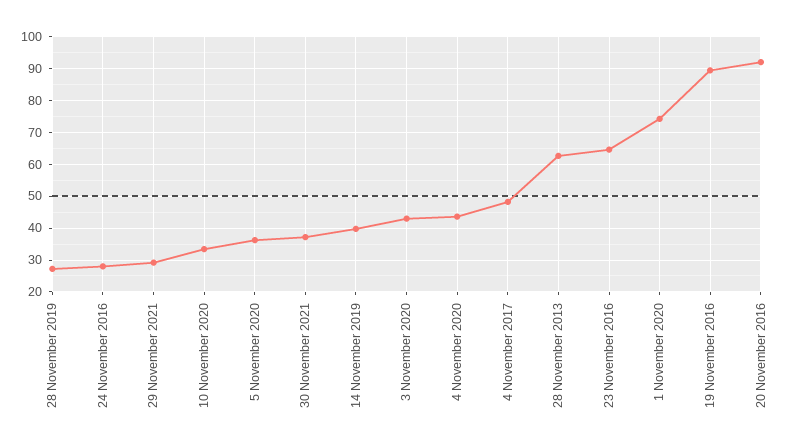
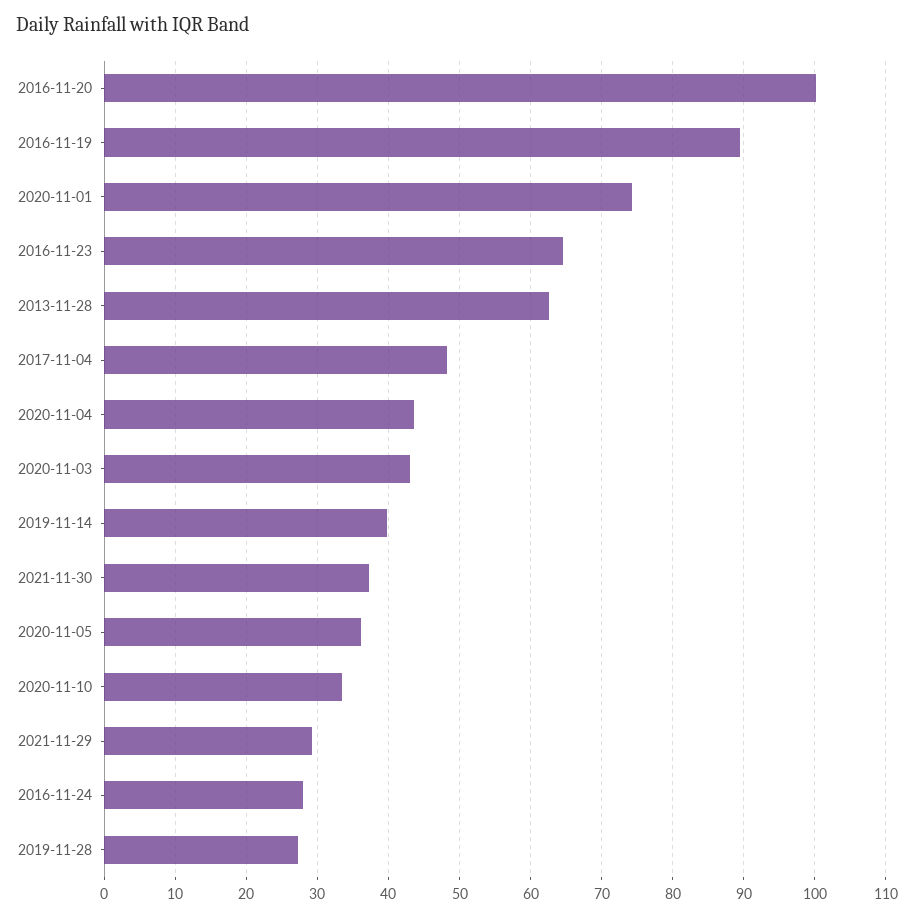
20 November 2016: 92 -> 100

